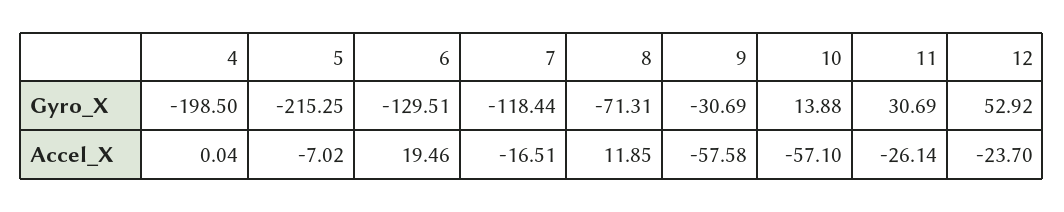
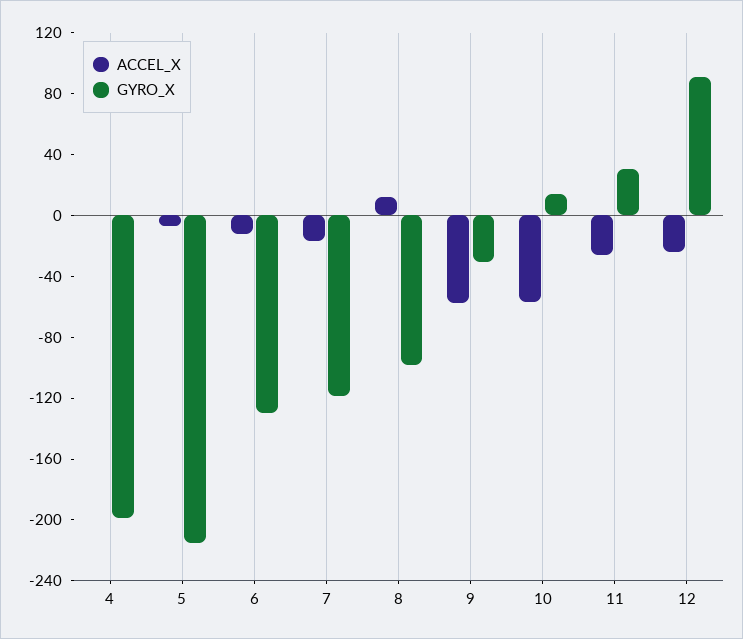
Gyro_X, 8: -71.31 -> -100
Gyro_X, 12: 52.92 -> 90
Accel_X, 6: 19.46 -> -10

